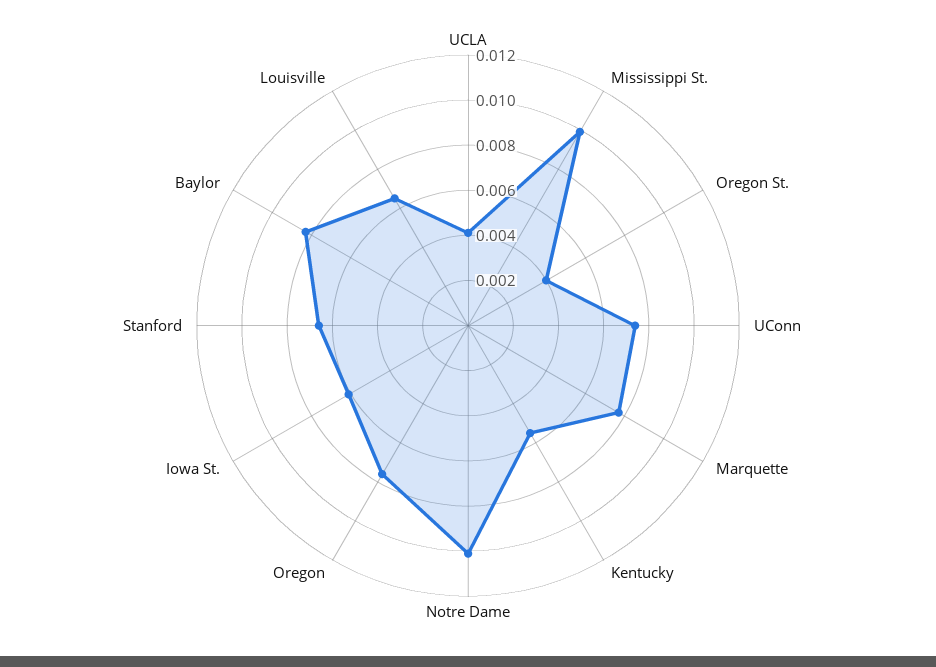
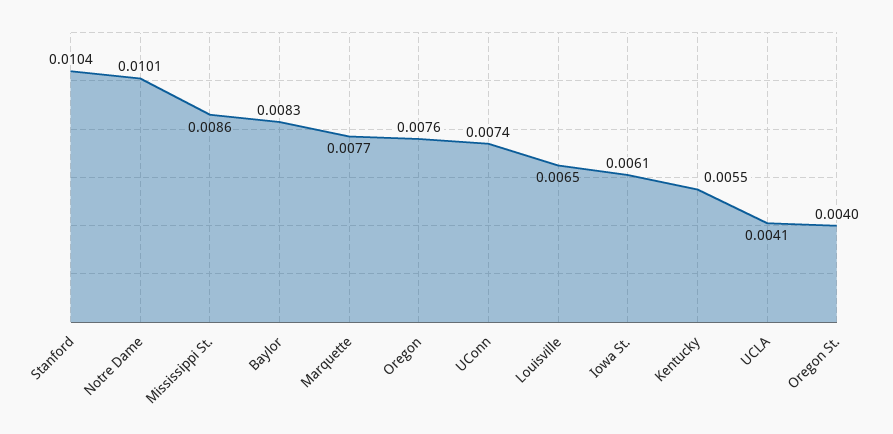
Mississippi St.: 0.01 -> 0.0086
Stanford: 0.0065 -> 0.0104

